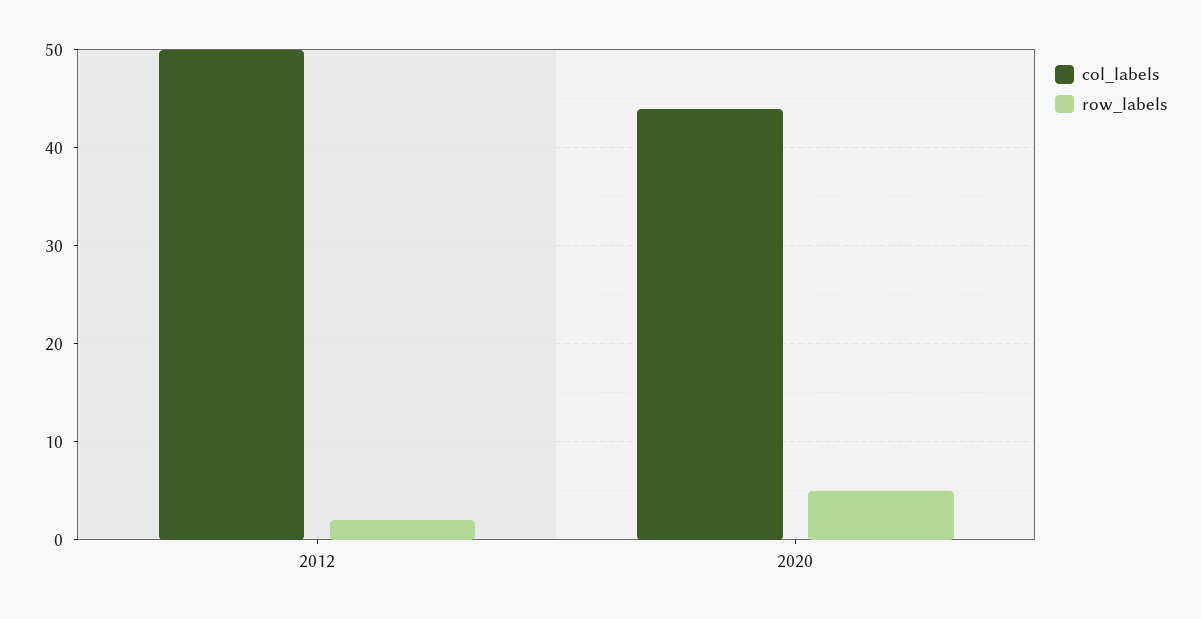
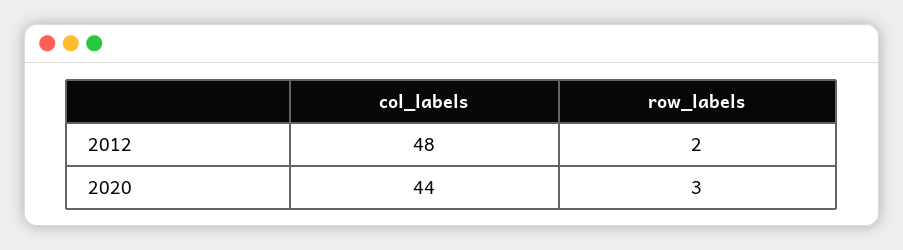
col_labels, 2012: 50 -> 48
row_labels, 2020: 5 -> 3

